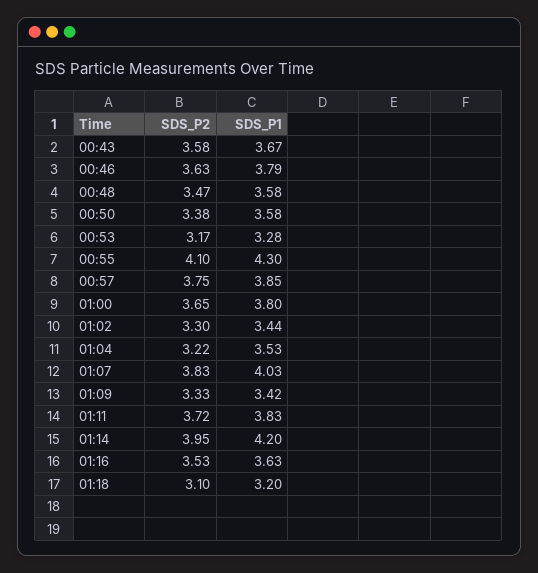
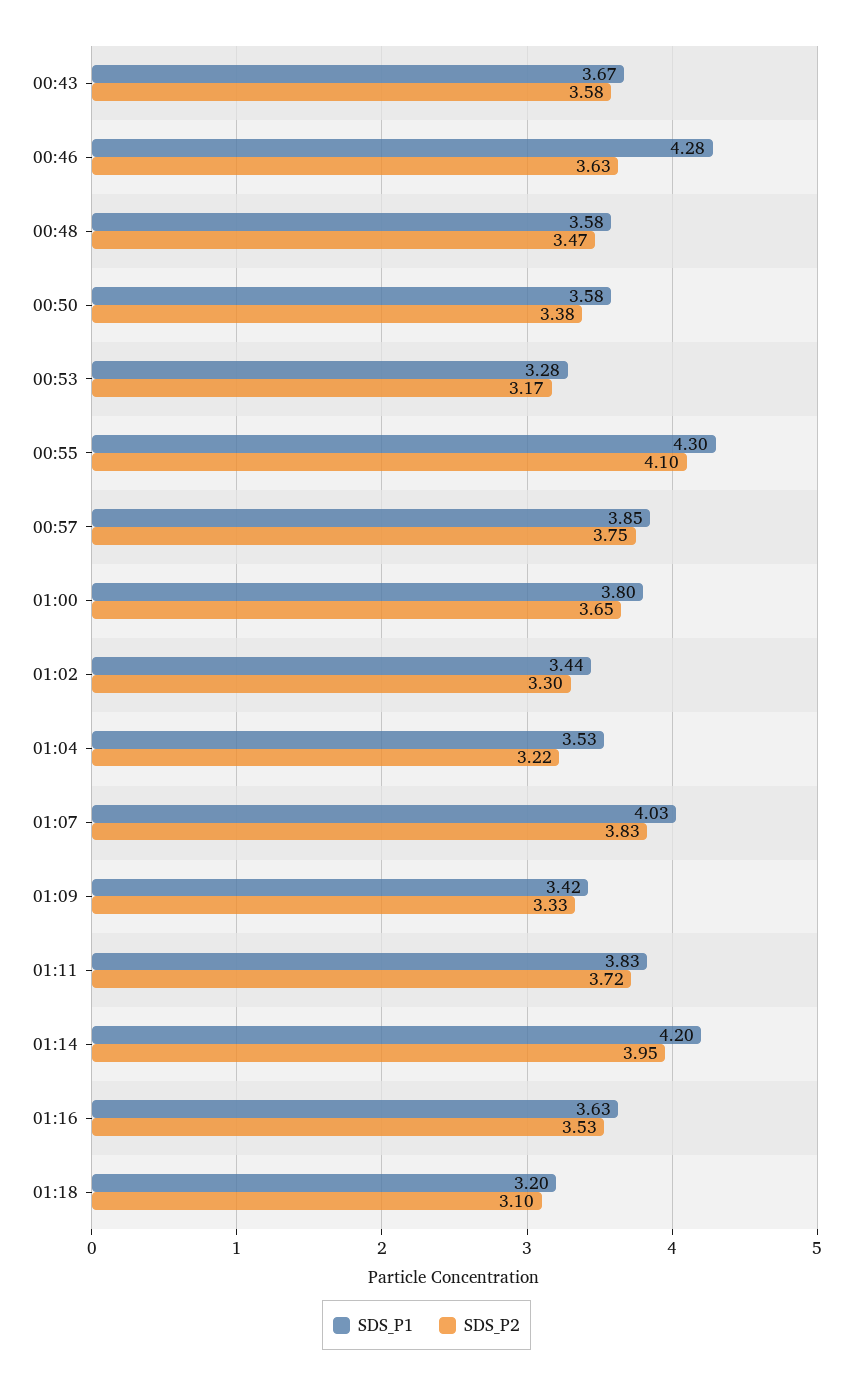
SDS_P1, 00:46: 3.79 -> 4.28

